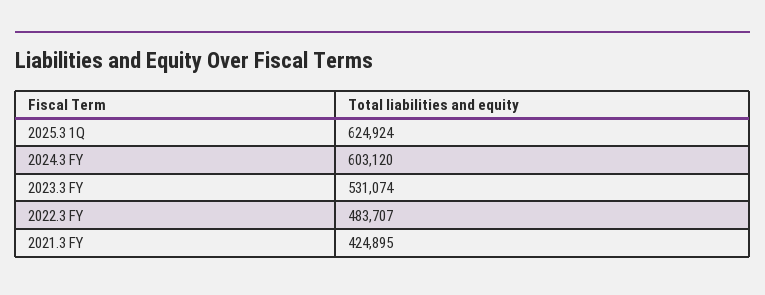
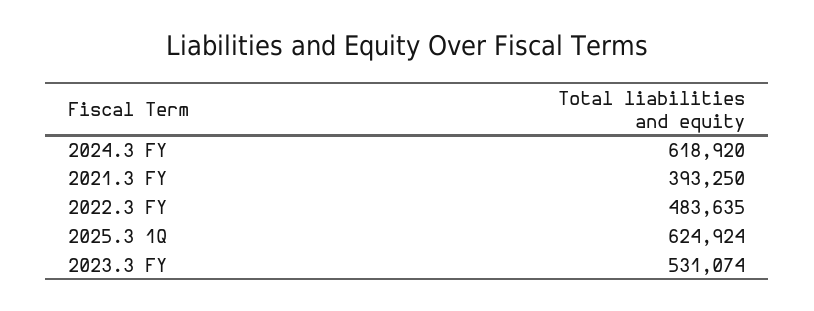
2024.3 FY: 603120 -> 618920
2022.3 FY: 483707 -> 483635
2021.3 FY: 424895 -> 393250

